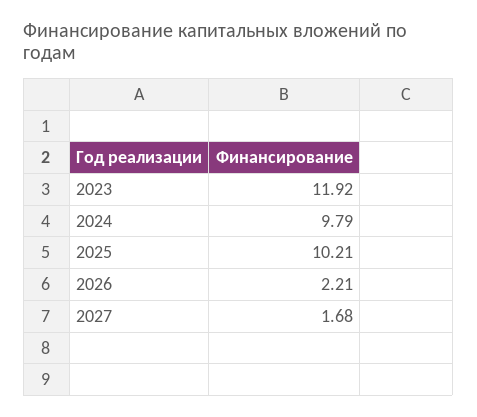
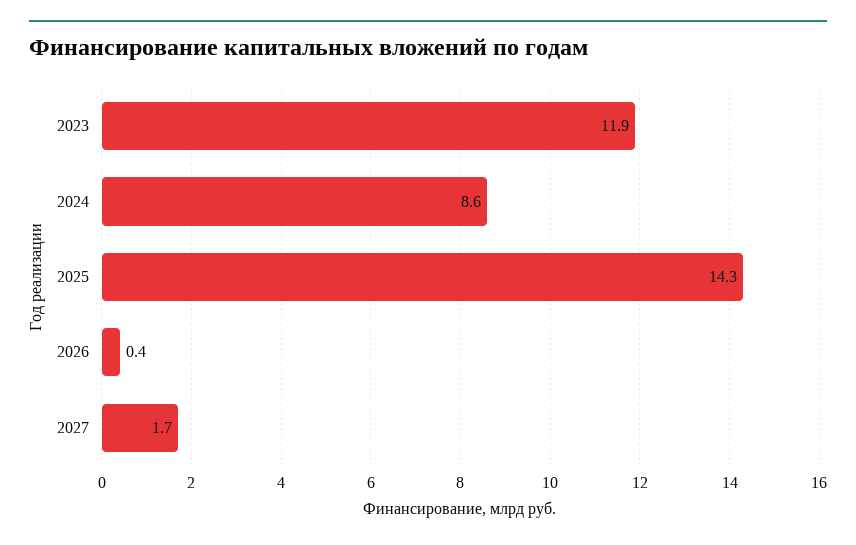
2024: 9.79 -> 8.6
2025: 10.21 -> 14.3
2026: 2.21 -> 0.4

